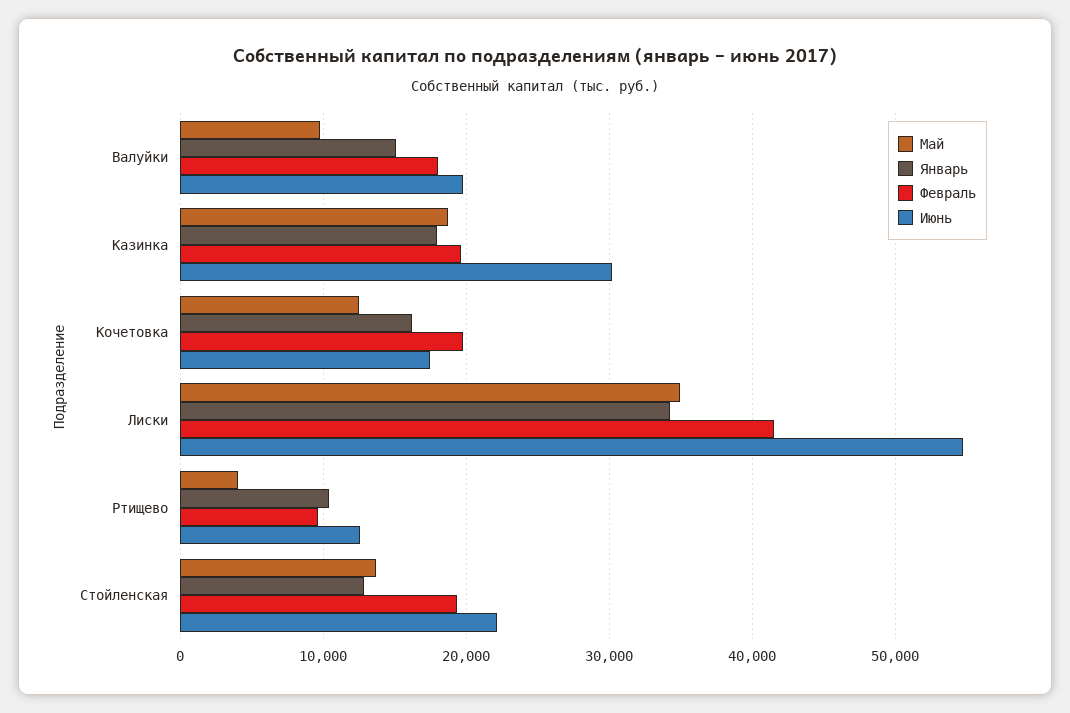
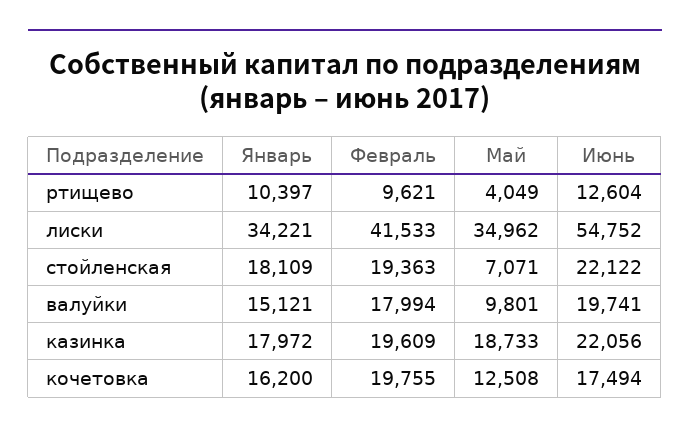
Июнь, Казинка: 30000 -> 22056
Май, Стойленская: 14000 -> 7071
Январь, Стойленская: 13000 -> 18109

